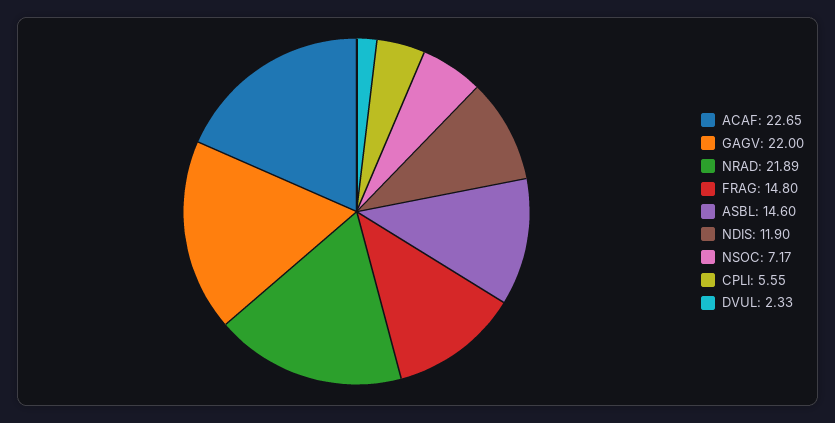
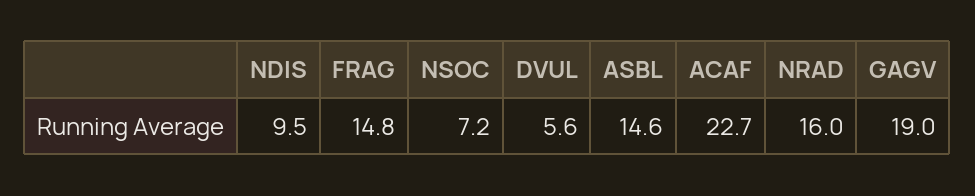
GAGV: 22 -> 19
NRAD: 21.89 -> 16
NDIS: 11.9 -> 9.5
CPLI: 5.55 -> none
DVUL: 2.33 -> 5.6

